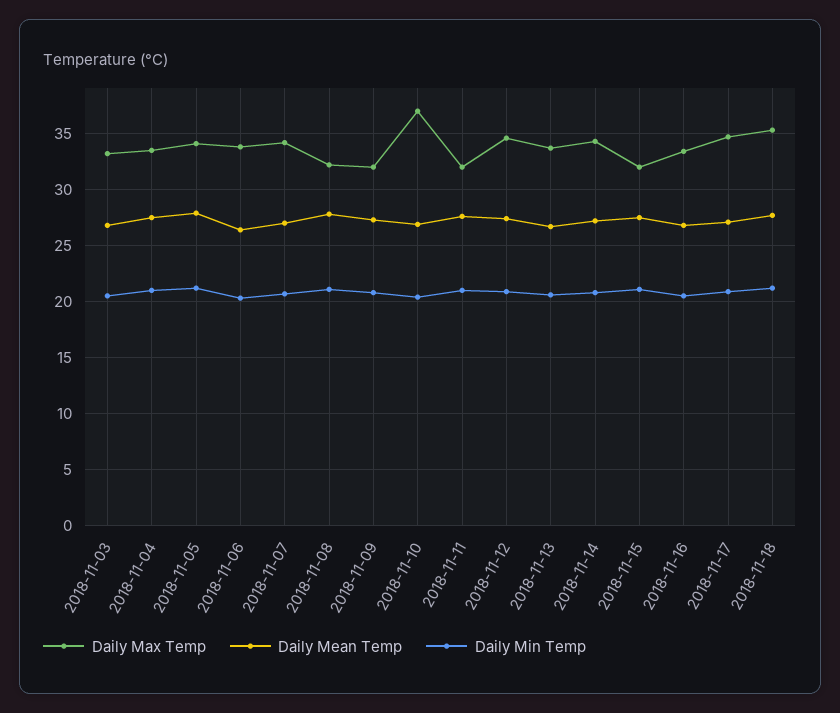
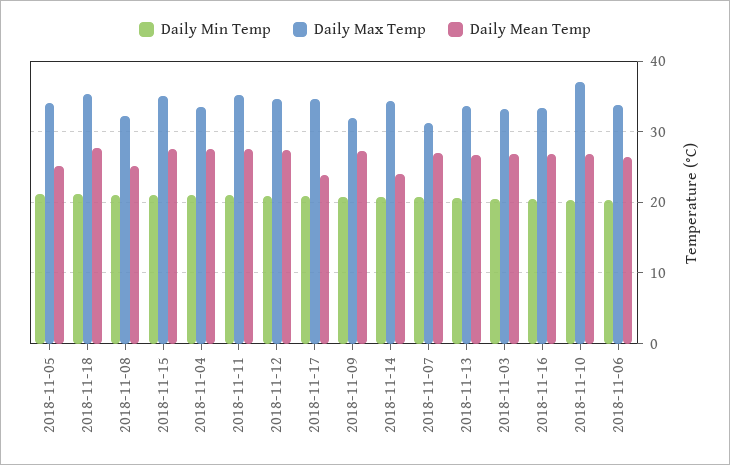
Daily Mean Temp, 2018-11-05: 28 -> 25
Daily Max Temp, 2018-11-07: 34 -> 31
Daily Mean Temp, 2018-11-08: 28 -> 25
Daily Max Temp, 2018-11-11: 32 -> 35
Daily Mean Temp, 2018-11-14: 27 -> 24
Daily Max Temp, 2018-11-15: 32 -> 35
Daily Mean Temp, 2018-11-17: 27 -> 24

